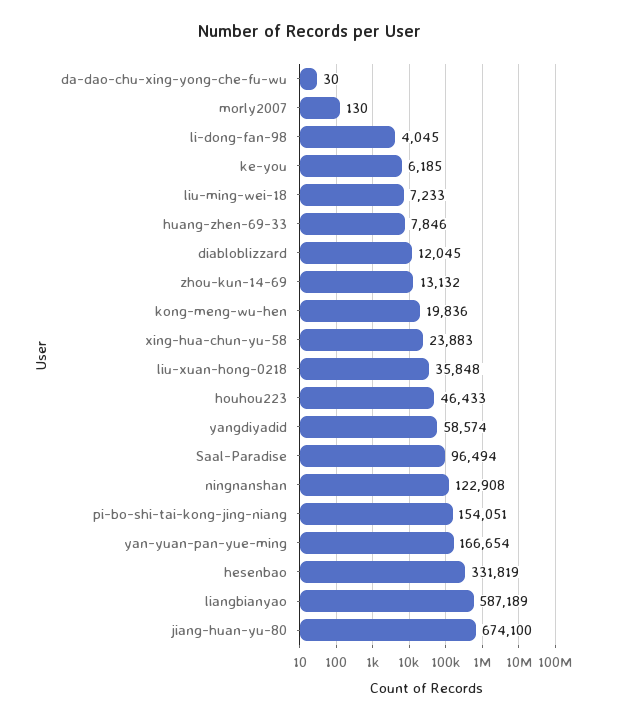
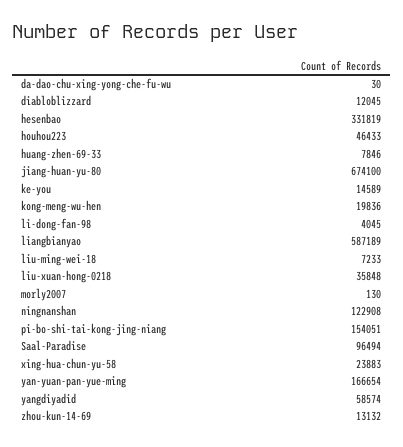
ke-you: 6185 -> 14589

